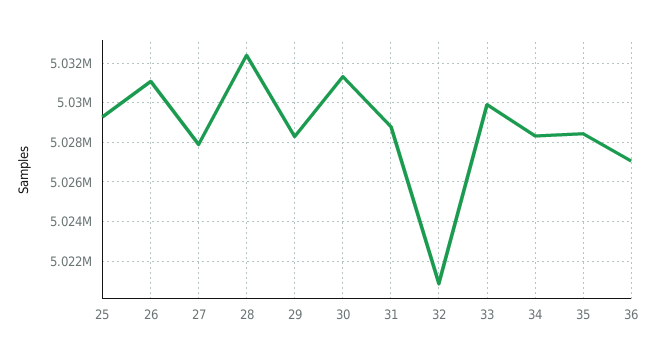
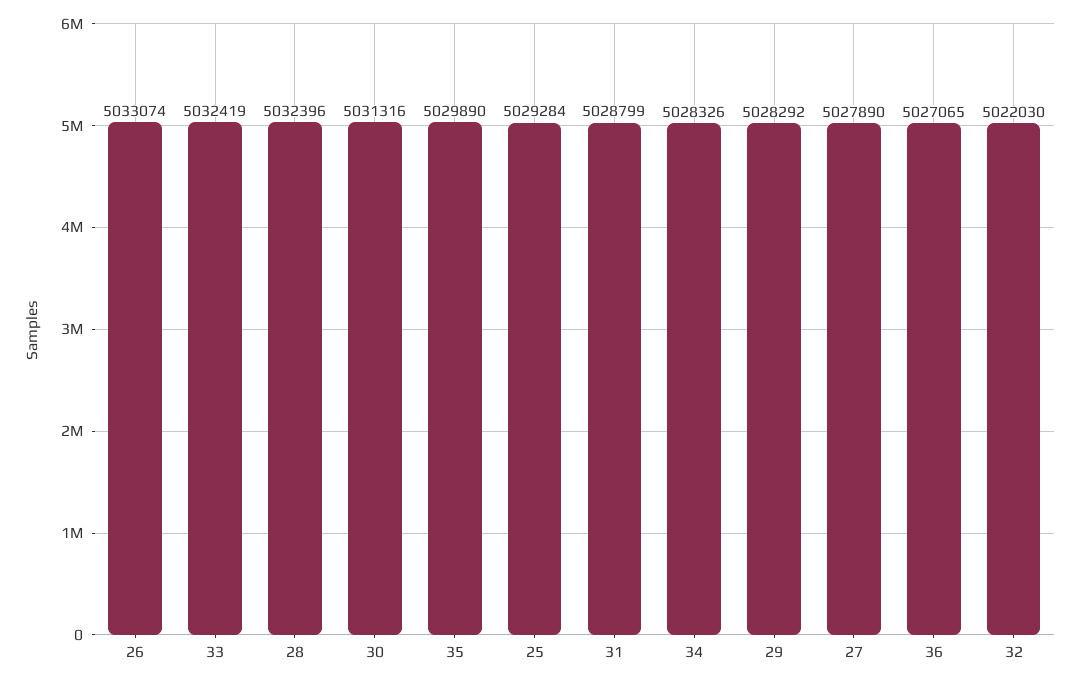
26: 5031000 -> 5033074
32: 5021000 -> 5022030
33: 5030000 -> 5032419
35: 5028500 -> 5029890

